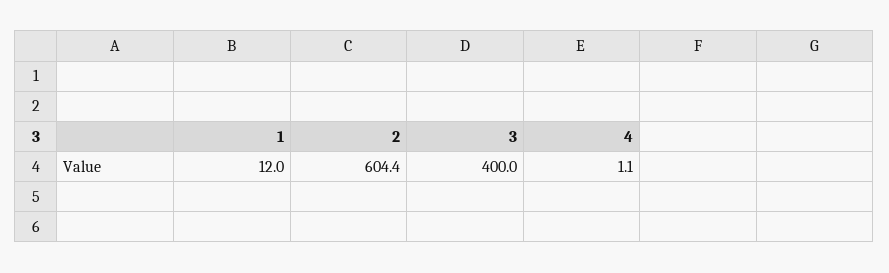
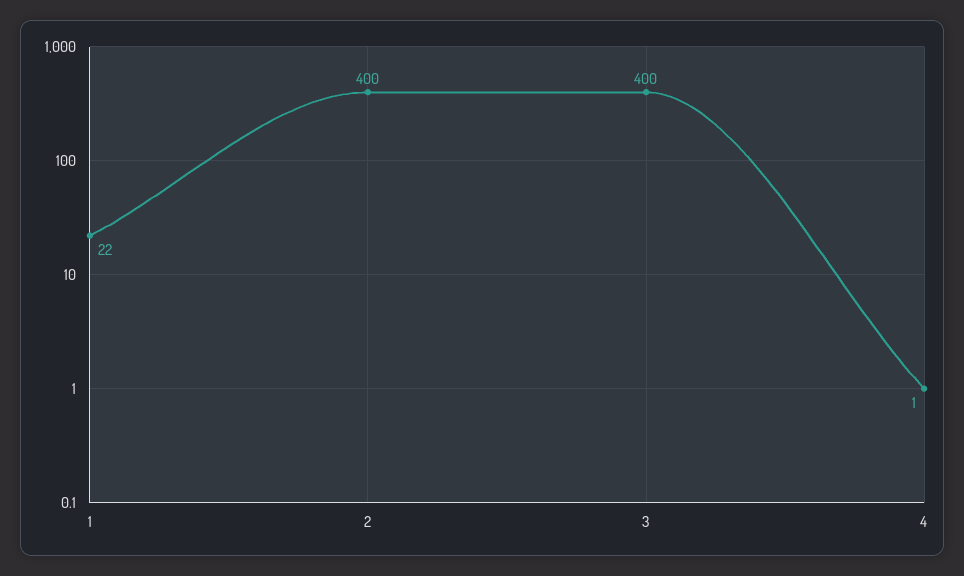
1: 12 -> 22
2: 604.4 -> 400

